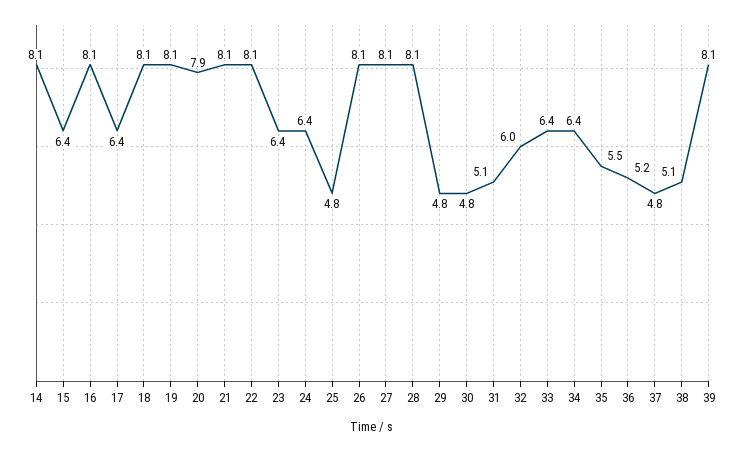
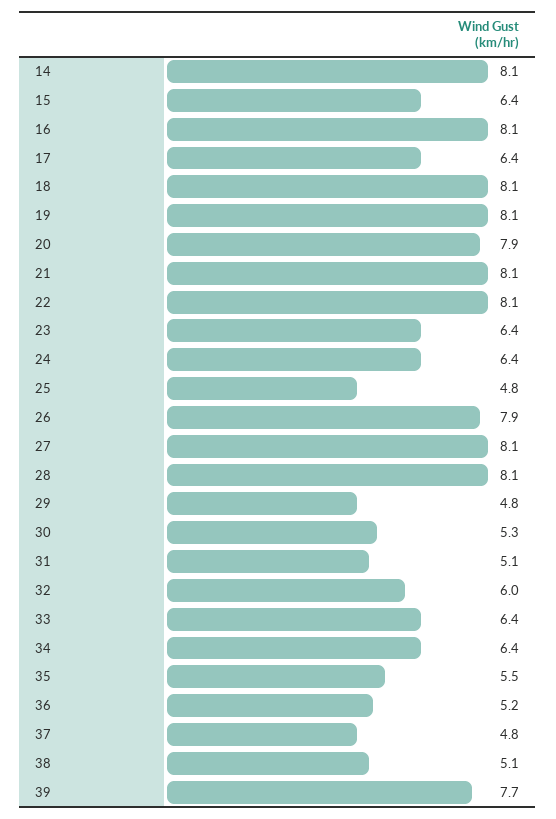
26: 8.1 -> 7.9
30: 4.8 -> 5.3
39: 8.1 -> 7.7

